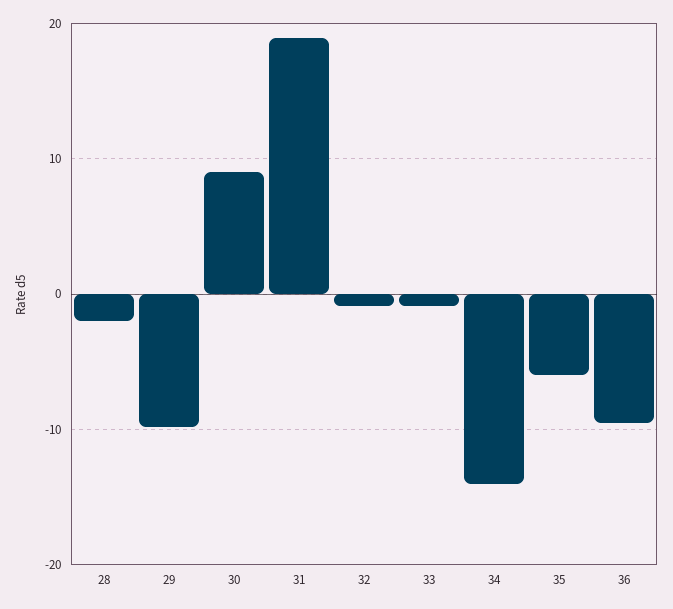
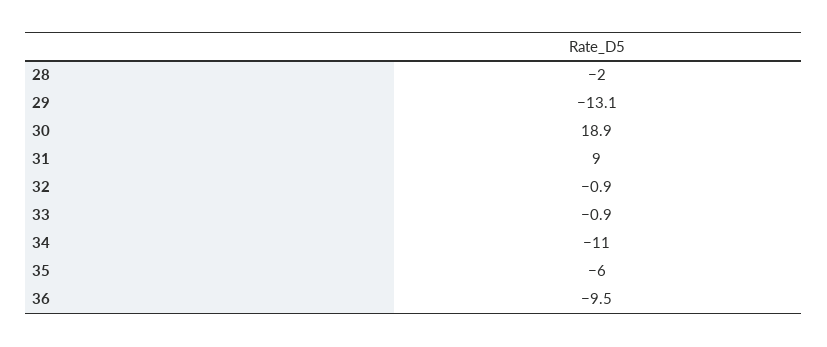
29: -10 -> -13.1
30: 9 -> 18.9
31: 19 -> 9
34: -14 -> -11

